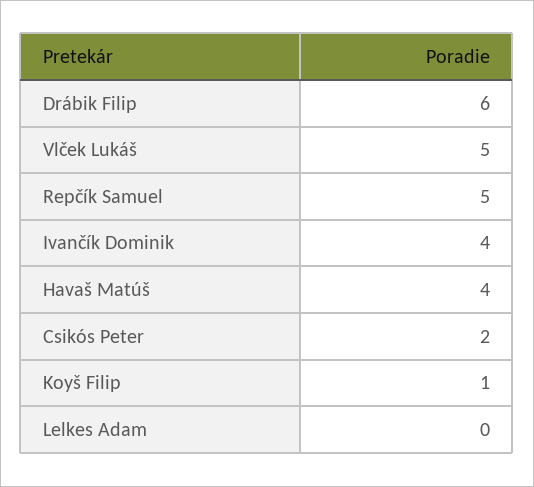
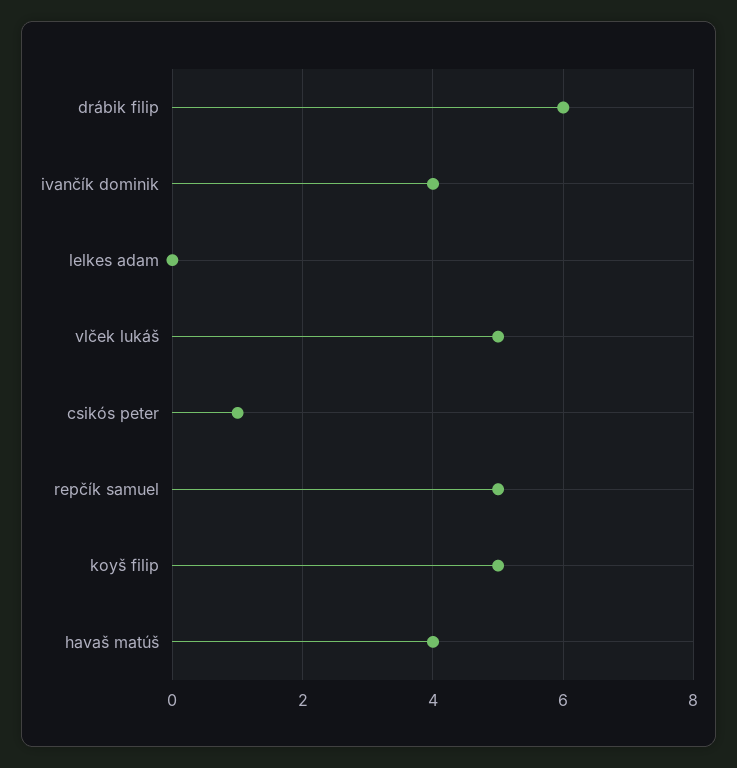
Csikós Peter: 2 -> 1
Koyš Filip: 1 -> 5

